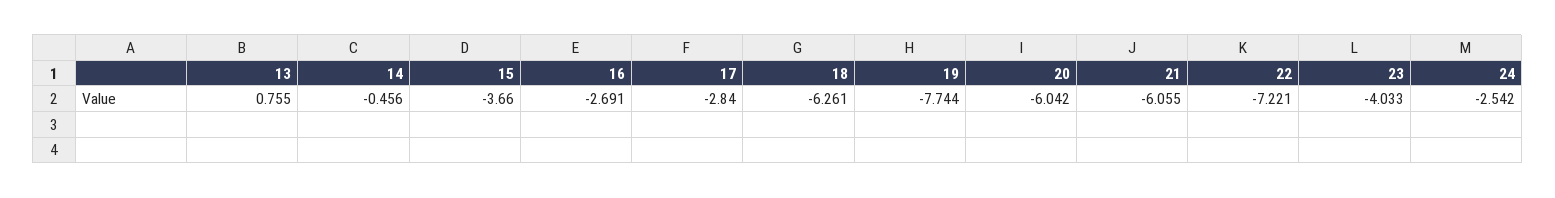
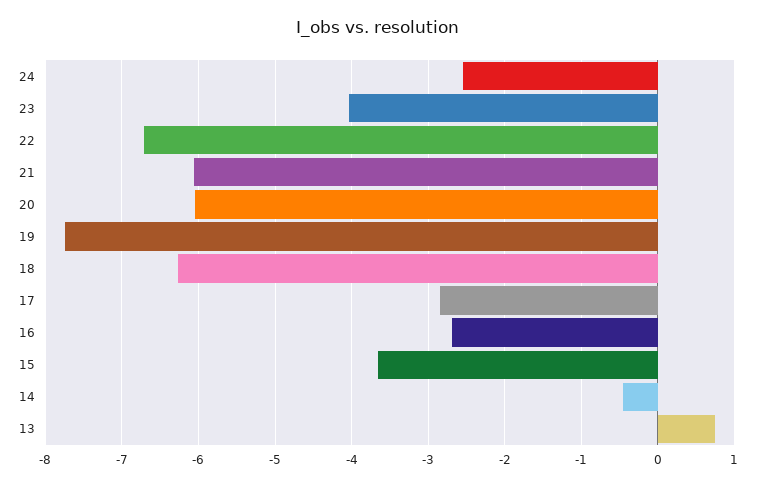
22: -7.221 -> -6.7

